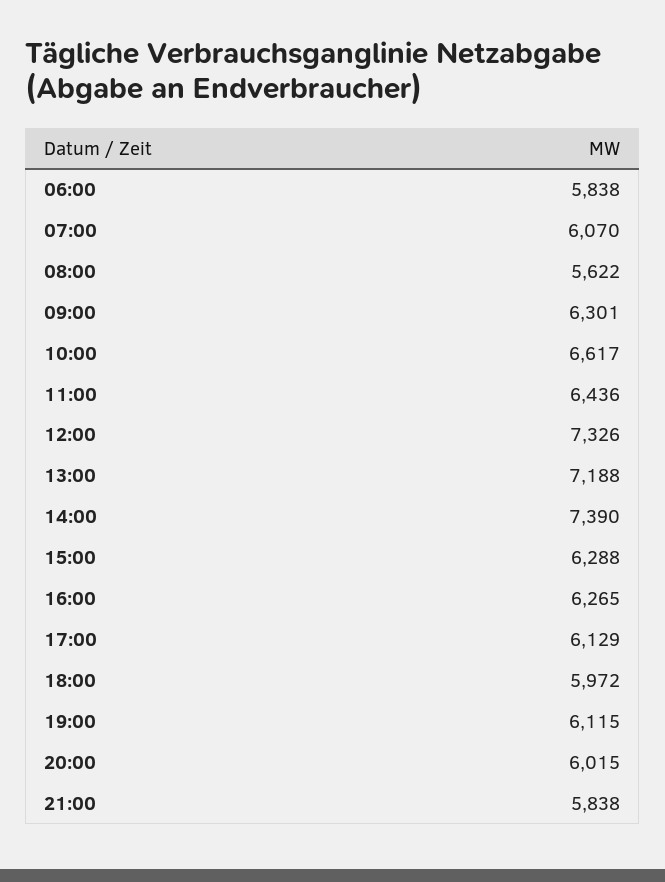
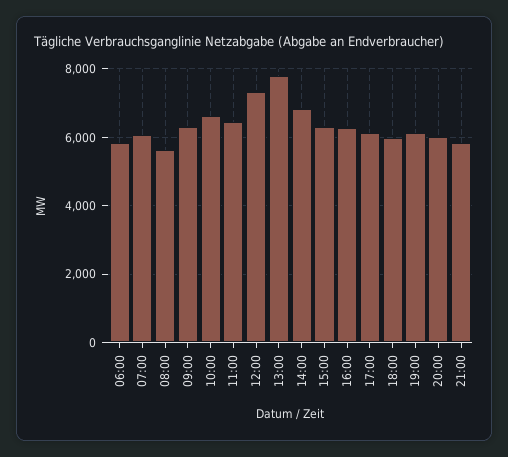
13:00: 7188 -> 7800
14:00: 7390 -> 6800

